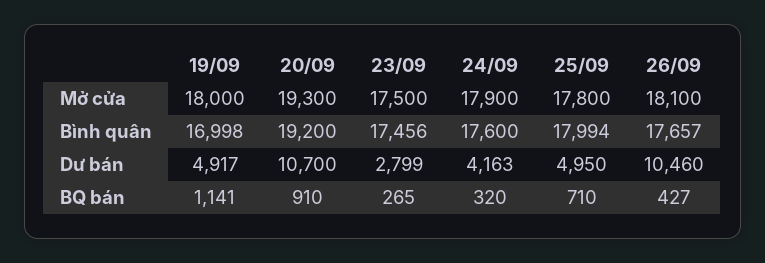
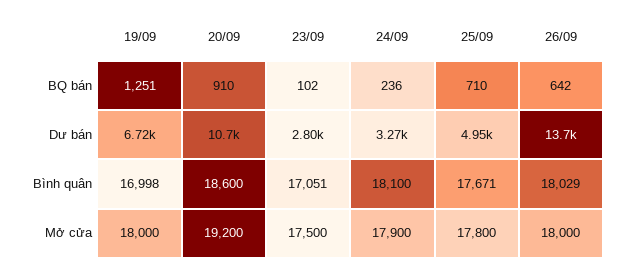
20/09, Mở cửa: 19300 -> 19200
26/09, Mở cửa: 18100 -> 18000
20/09, Bình quân: 19200 -> 18600
23/09, Bình quân: 17456 -> 17051
24/09, Bình quân: 17600 -> 18100
25/09, Bình quân: 17994 -> 17671
26/09, Bình quân: 17657 -> 18029
19/09, Dư bán: 4917 -> 6720
24/09, Dư bán: 4163 -> 3270
26/09, Dư bán: 10460 -> 13700
19/09, BQ bán: 1141 -> 1251
23/09, BQ bán: 265 -> 102
24/09, BQ bán: 320 -> 236
26/09, BQ bán: 427 -> 642

